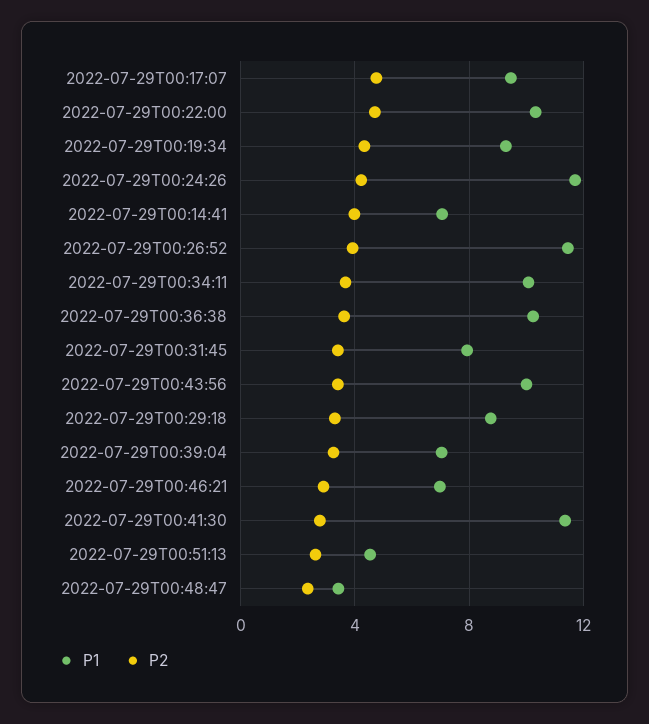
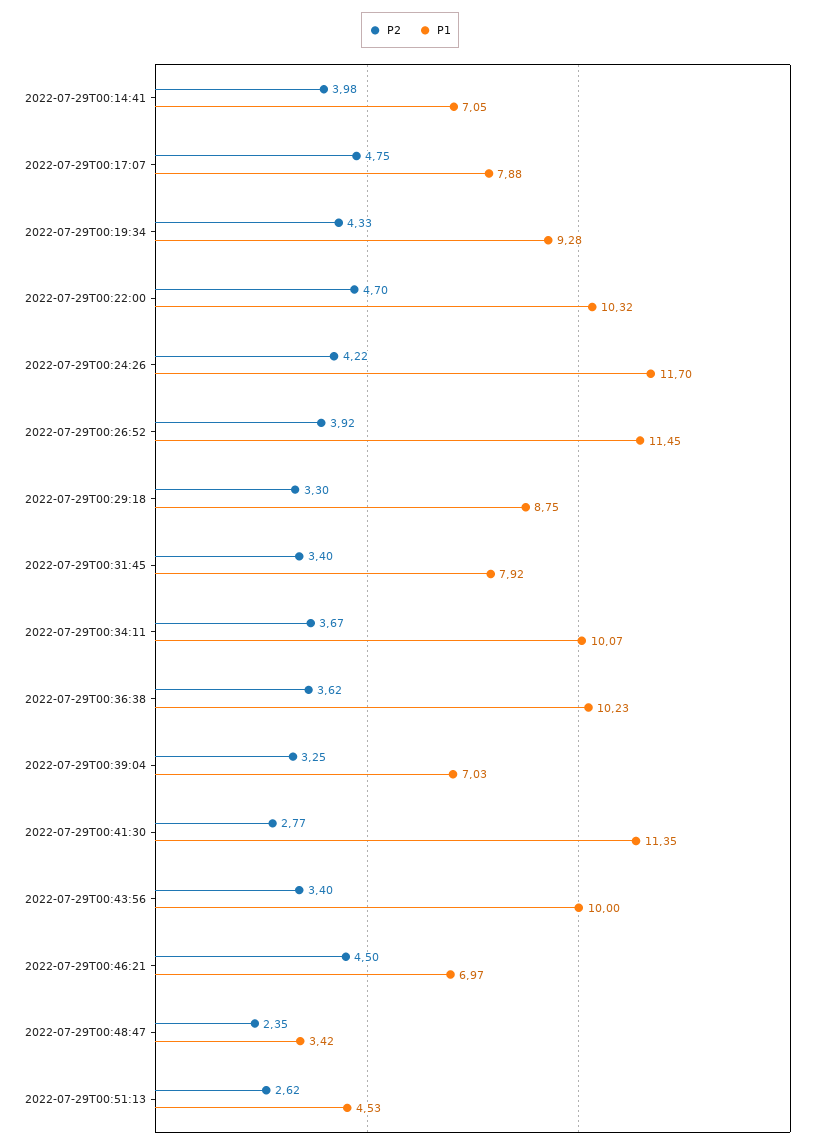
P1, 2022-07-29T00:17:07: 9.5 -> 7.88
P2, 2022-07-29T00:46:21: 3 -> 4.5

